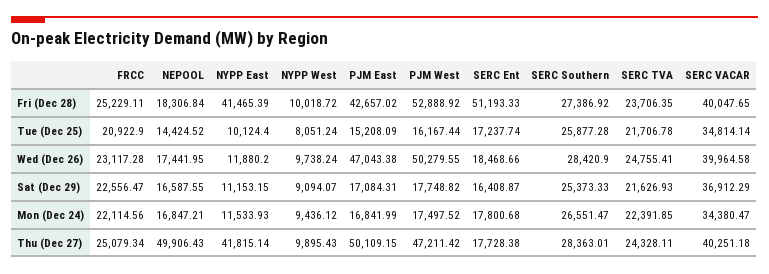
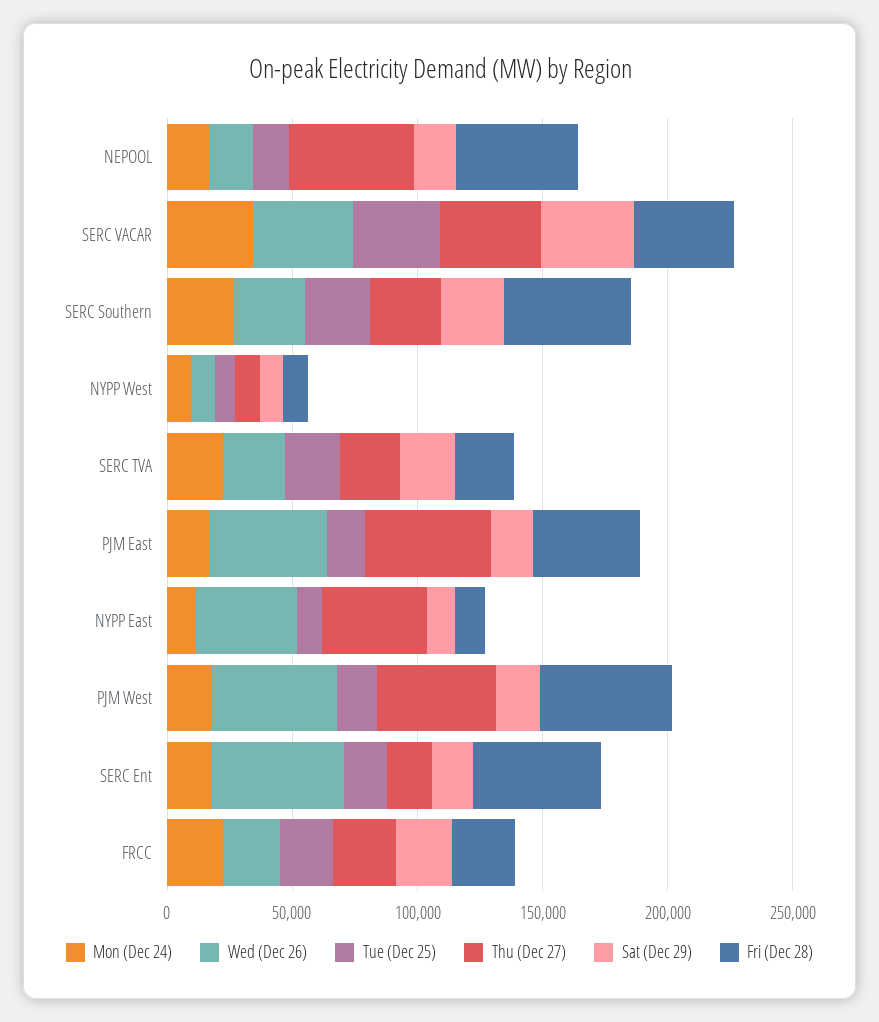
Fri (Dec 28), NEPOOL: 18306.84 -> 50000
Fri (Dec 28), NYPP East: 41465.39 -> 10000
Fri (Dec 28), SERC Southern: 27386.92 -> 50000
Wed (Dec 26), NYPP East: 11880.2 -> 40000
Wed (Dec 26), SERC Ent: 18468.66 -> 50000

